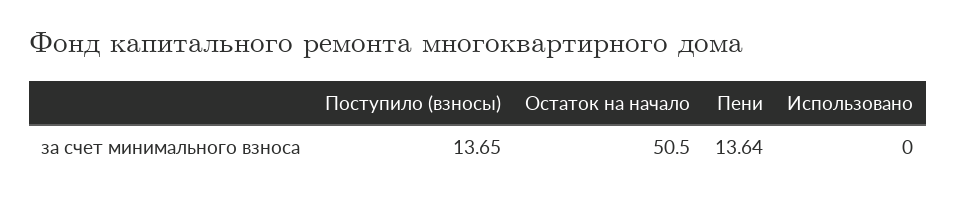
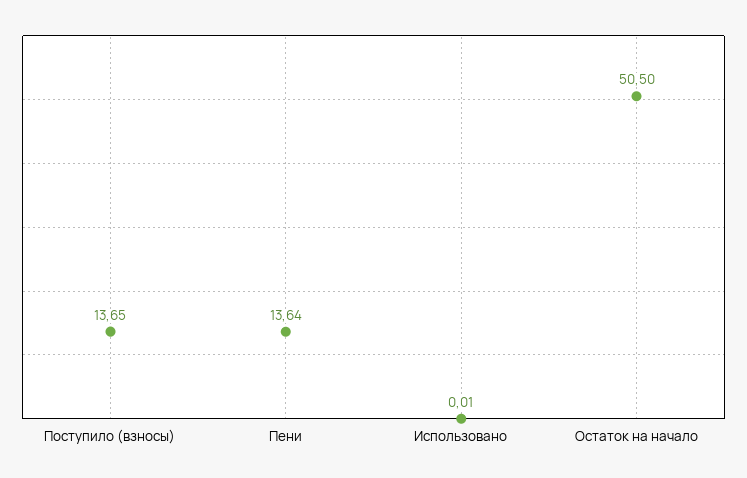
Использовано: 0 -> 0.01

